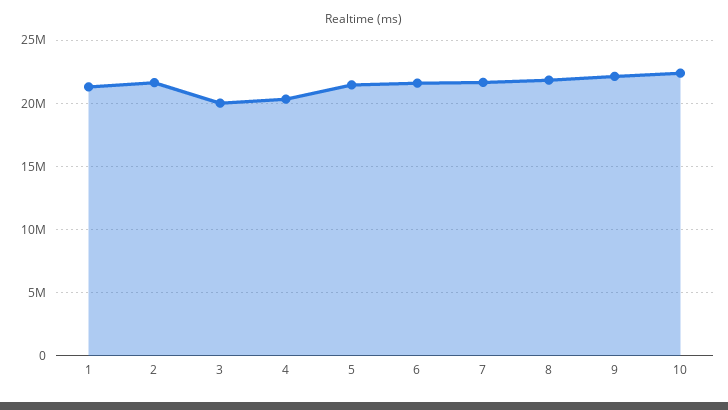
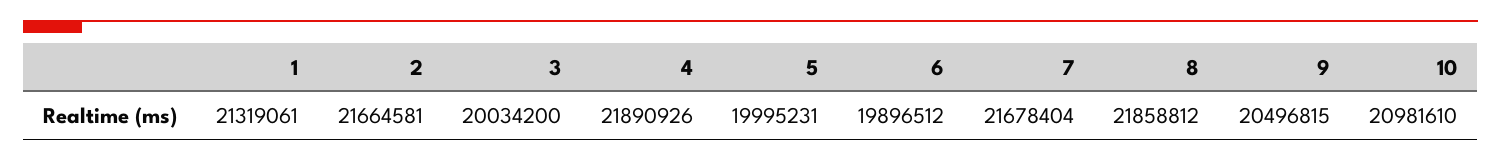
4: 20500000 -> 21890926
5: 21500000 -> 19995231
6: 21500000 -> 19896512
9: 22000000 -> 20496815
10: 22500000 -> 20981610

